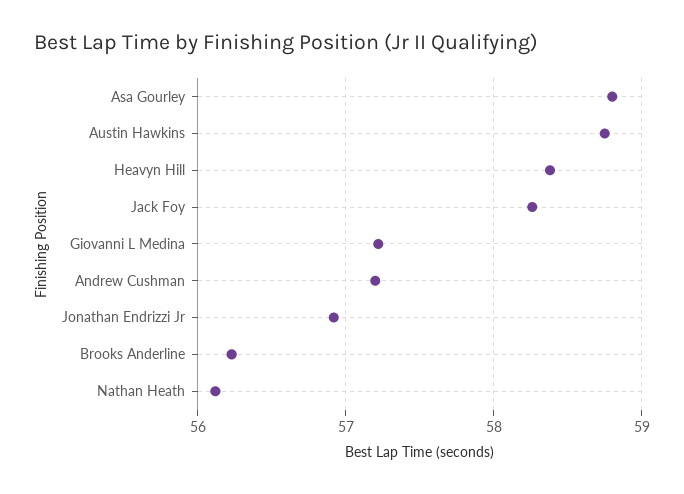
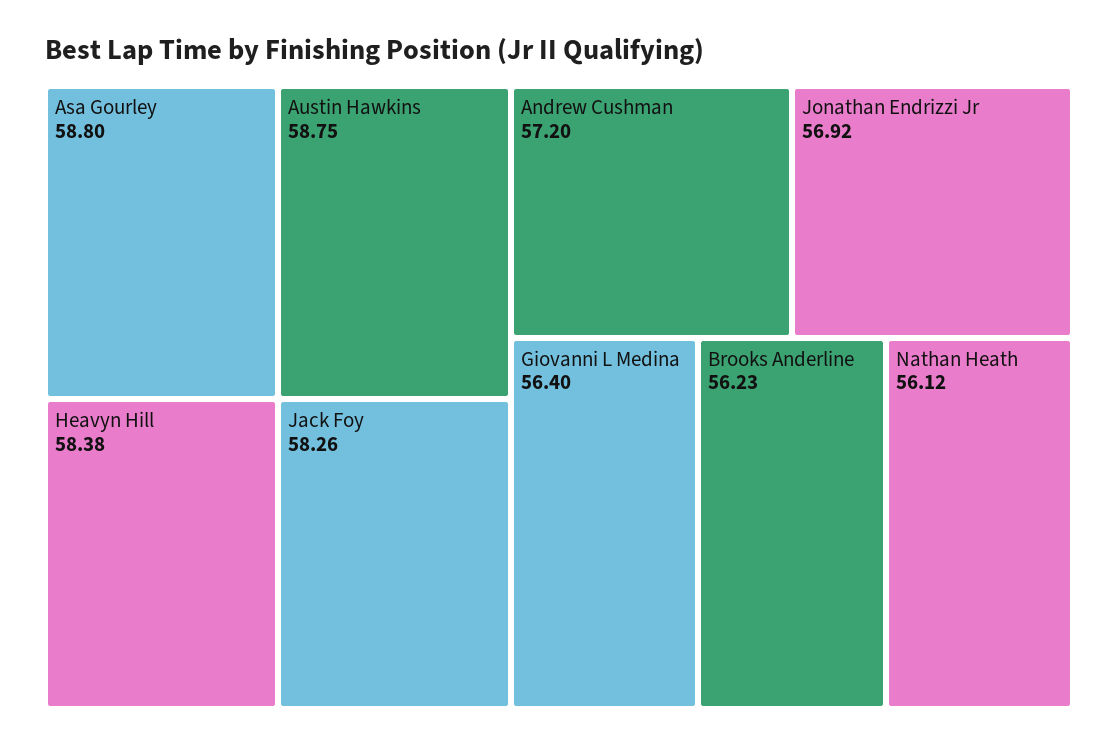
Giovanni L Medina: 57.2 -> 56.4

